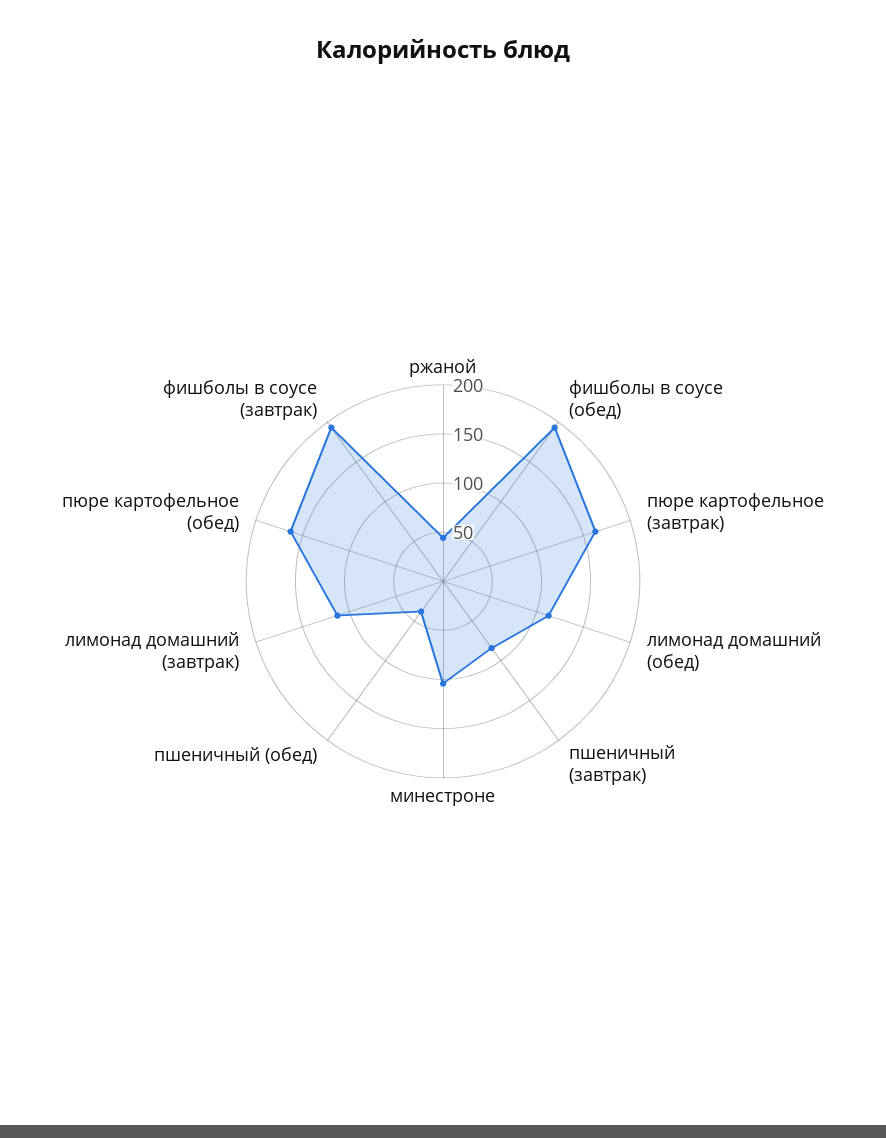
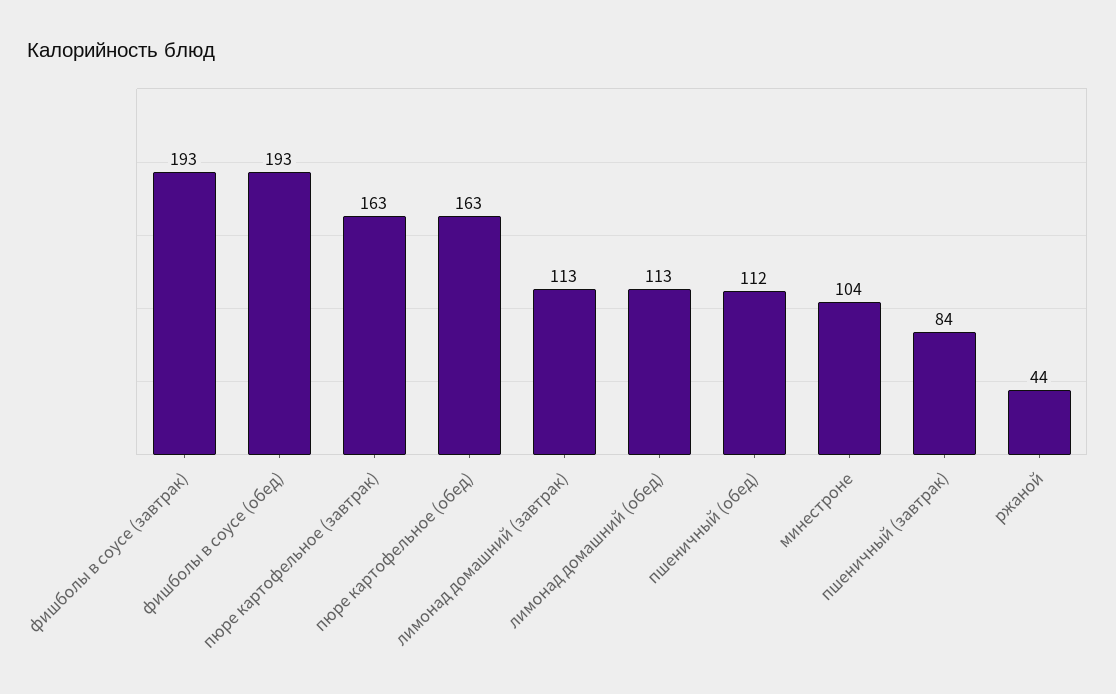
пшеничный (обед): 40 -> 112

